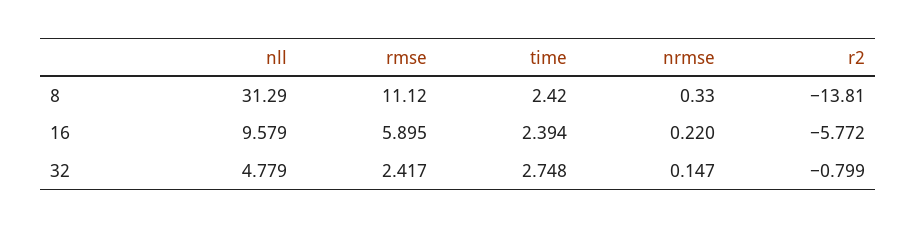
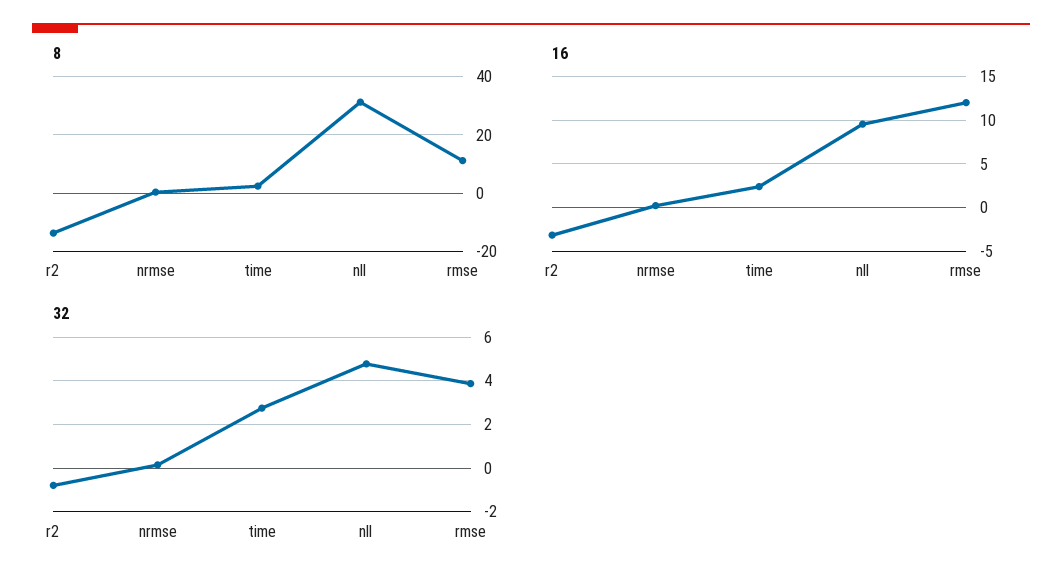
16, rmse: 5.895 -> 12
16, r2: -5.772 -> -3
32, rmse: 2.417 -> 4

